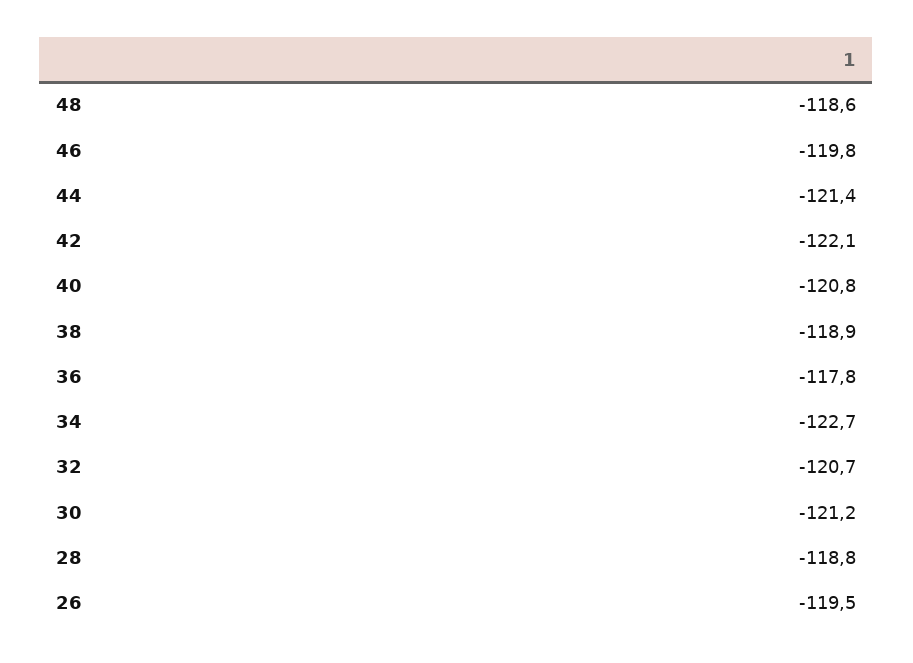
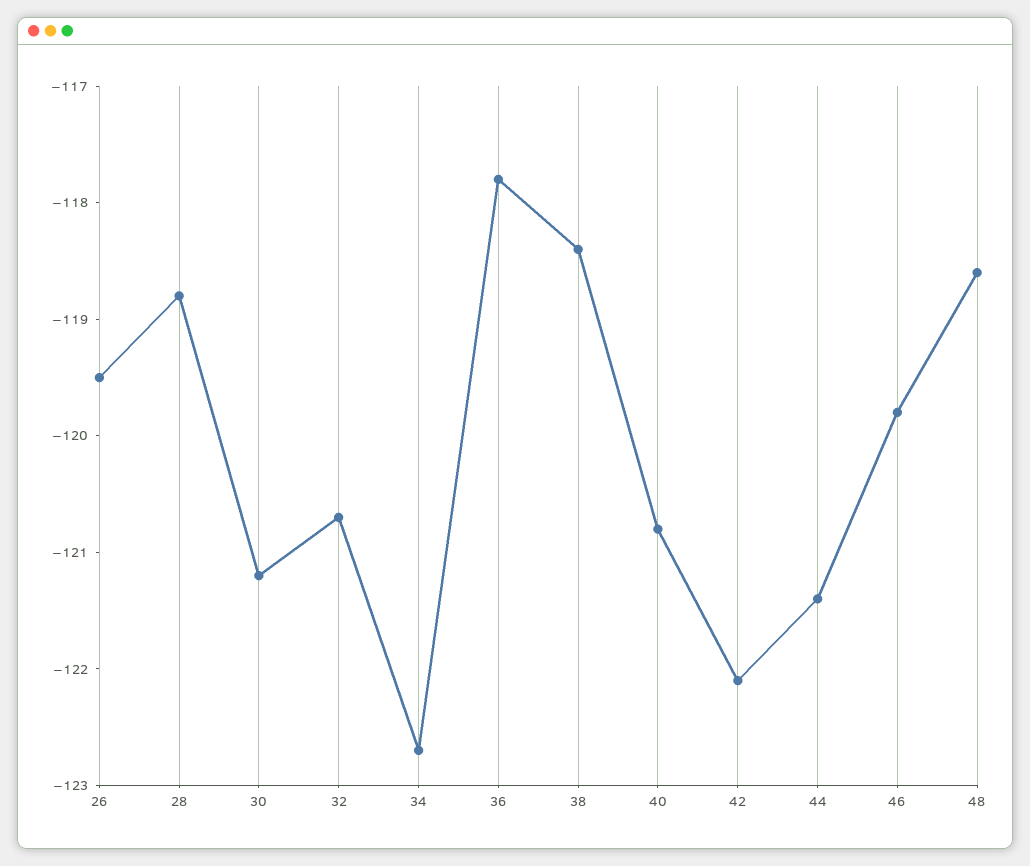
38: -118.9 -> -118.4

